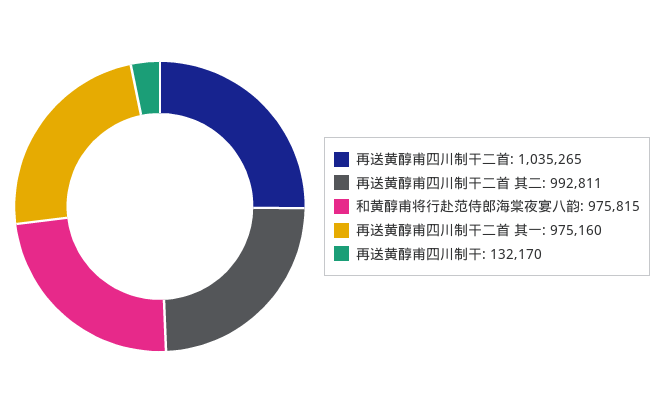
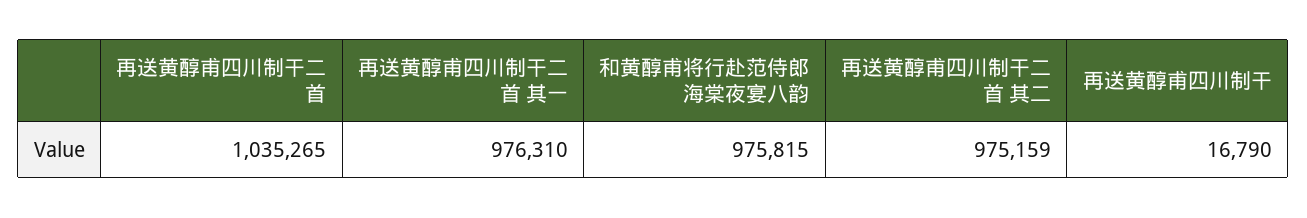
再送黄醇甫四川制干二首 其二: 992811 -> 975159
再送黄醇甫四川制干二首 其一: 975160 -> 976310
再送黄醇甫四川制干: 132170 -> 16790

